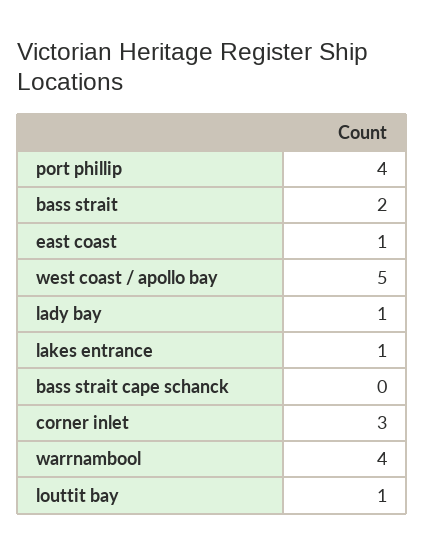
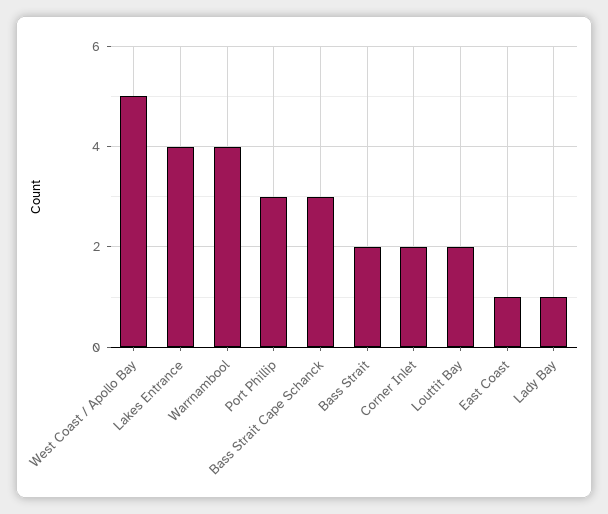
port phillip: 4 -> 3
lakes entrance: 1 -> 4
bass strait cape schanck: 0 -> 3
corner inlet: 3 -> 2
louttit bay: 1 -> 2

